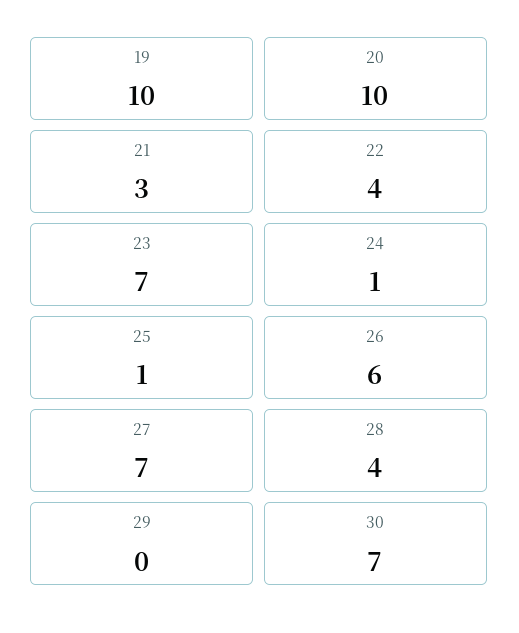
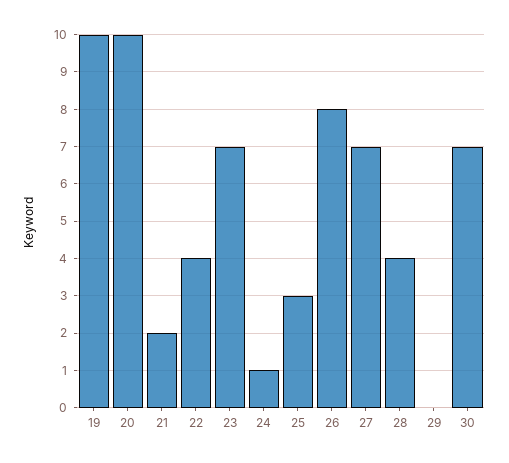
21: 3 -> 2
25: 1 -> 3
26: 6 -> 8

